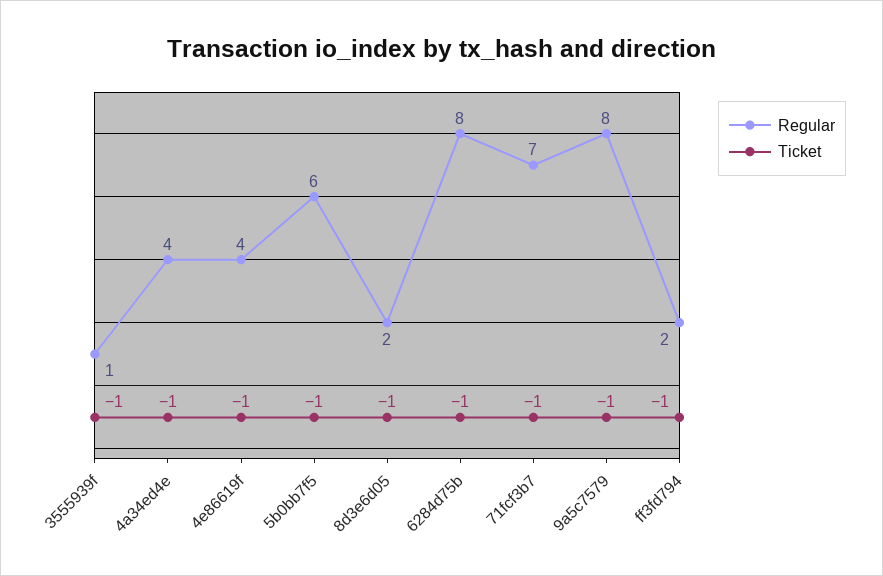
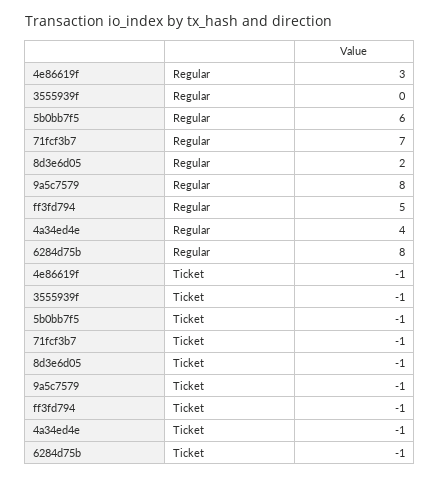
Regular, 3555939f: 1 -> 0
Regular, 4e86619f: 4 -> 3
Regular, ff3fd794: 2 -> 5

